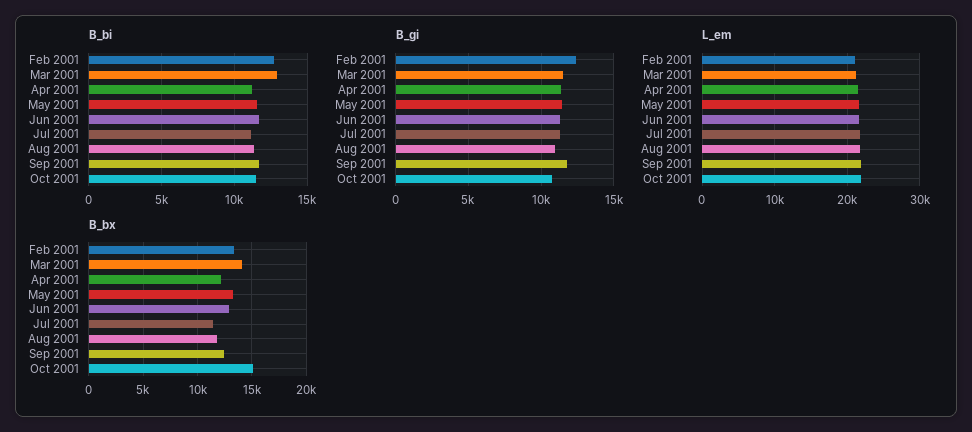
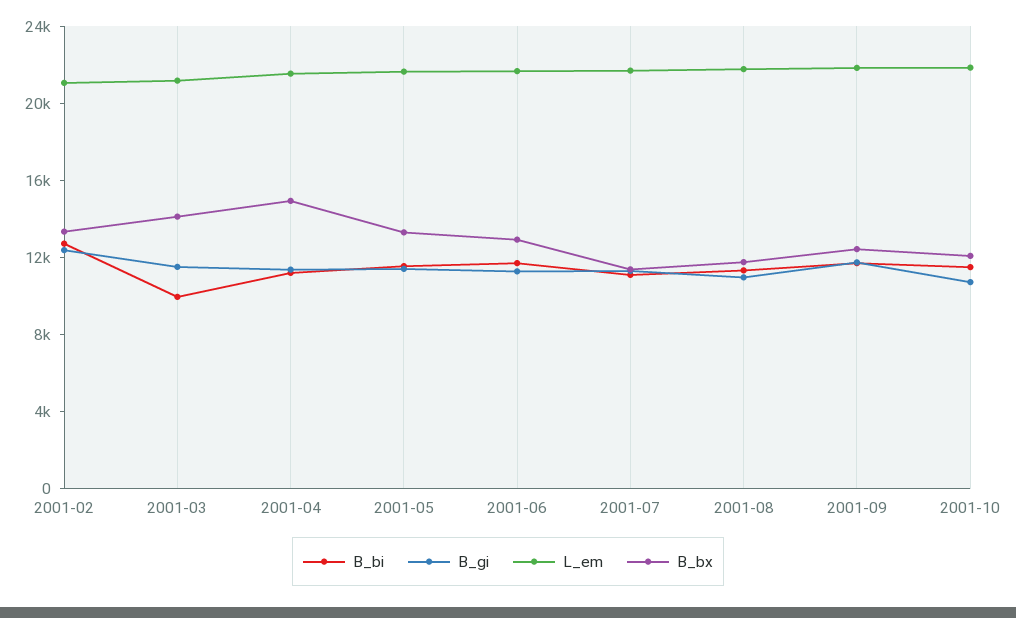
B_bi, Mar 2001: 13000 -> 10000
B_bx, Apr 2001: 12000 -> 15000
B_bx, Oct 2001: 15000 -> 12000

